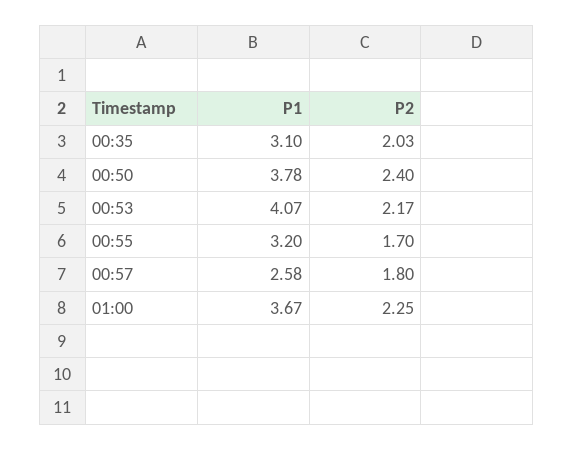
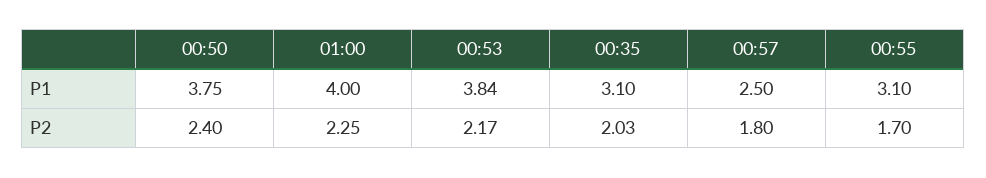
P1, 00:50: 3.78 -> 3.75
P1, 00:53: 4.07 -> 3.84
P1, 00:55: 3.2 -> 3.1
P1, 00:57: 2.58 -> 2.5
P1, 01:00: 3.67 -> 4

